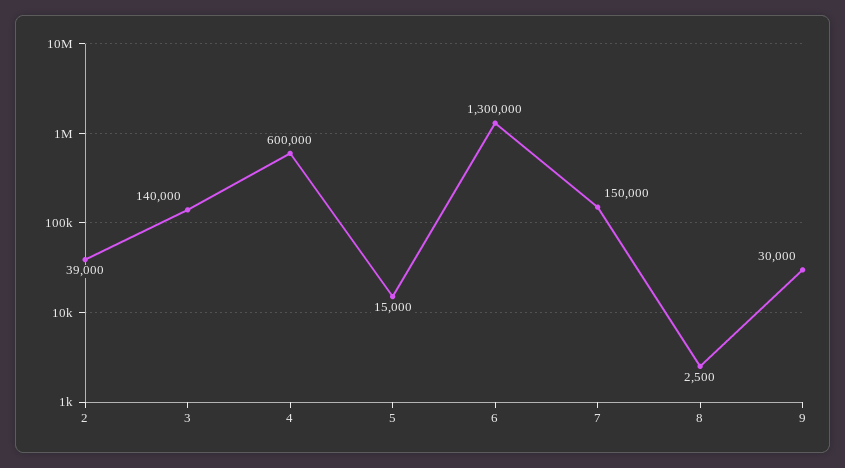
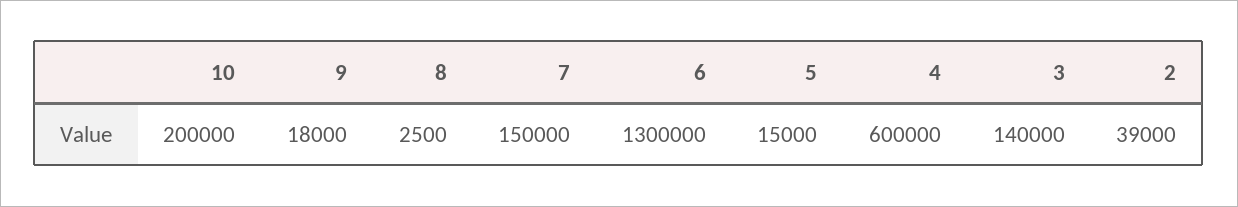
9: 30000 -> 18000
10: none -> 200000

